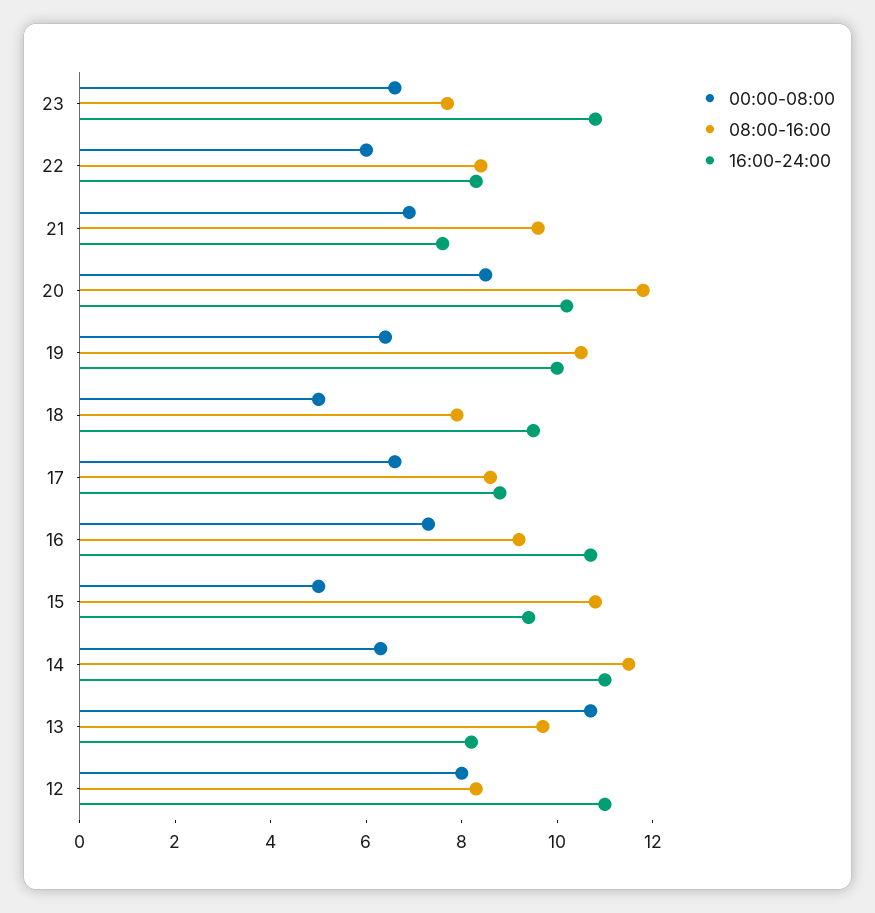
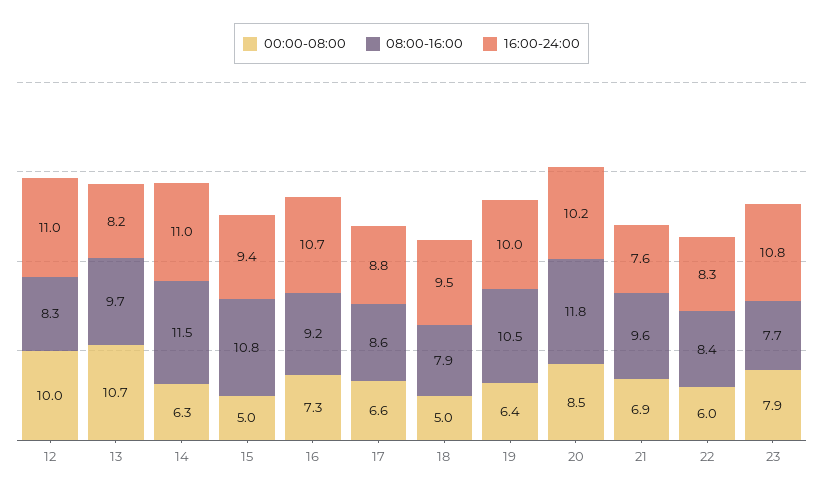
00:00-08:00, 23: 6.5 -> 7.9
00:00-08:00, 12: 8 -> 10

